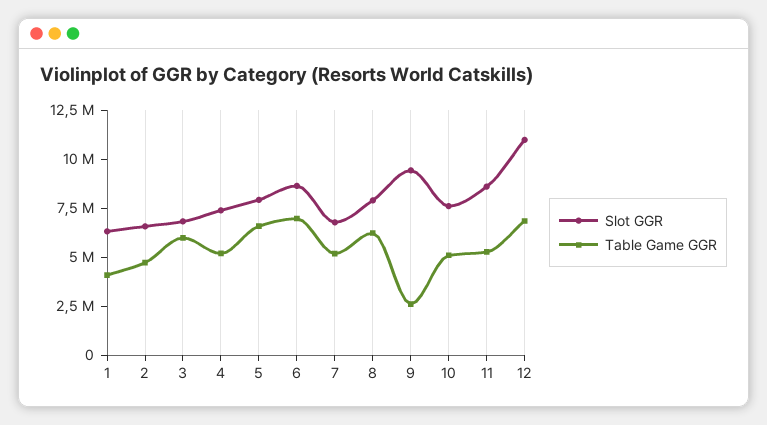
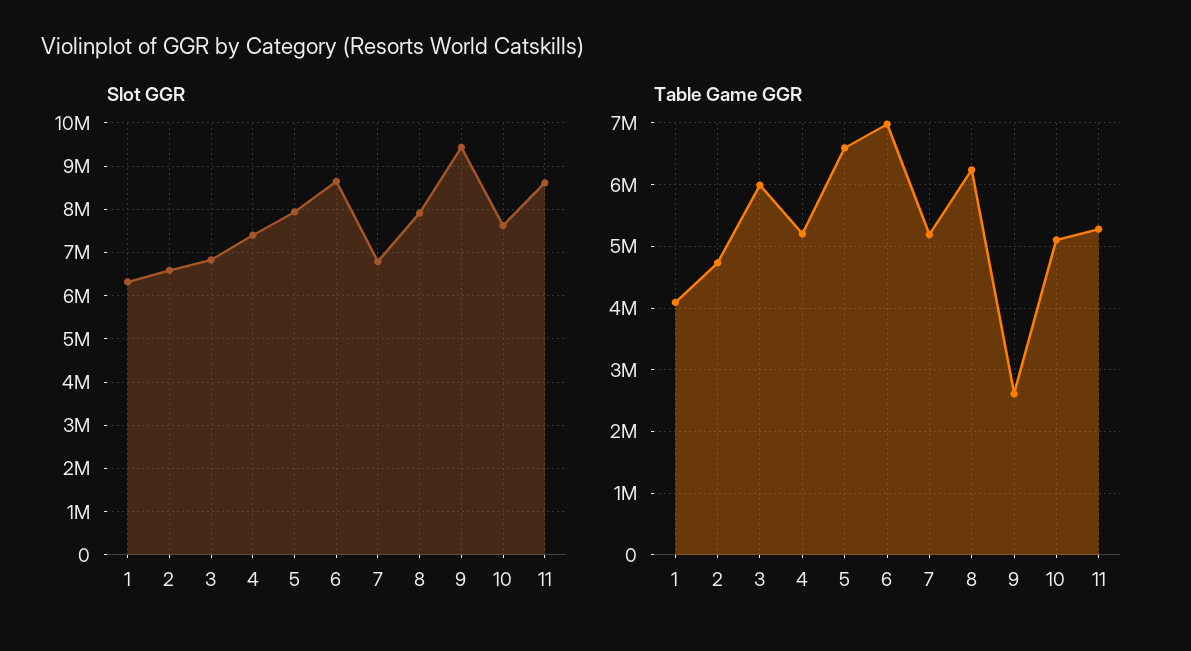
Slot GGR, 12: 11000000 -> none
Table Game GGR, 12: 7000000 -> none

